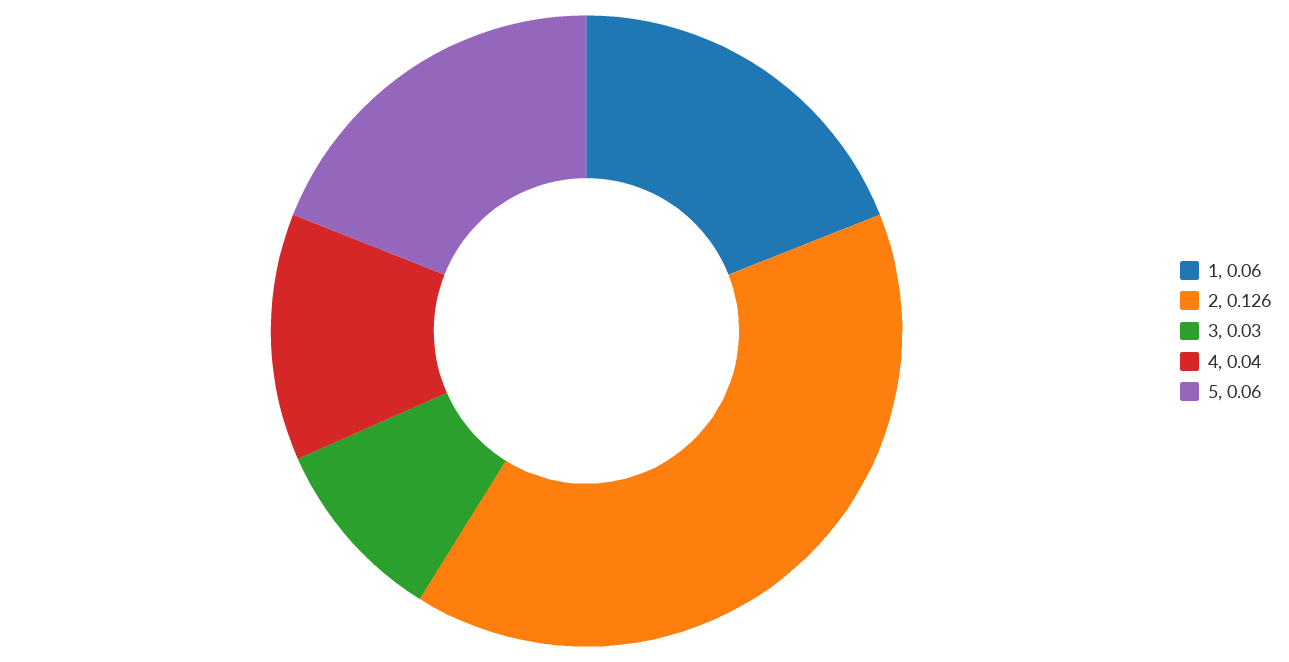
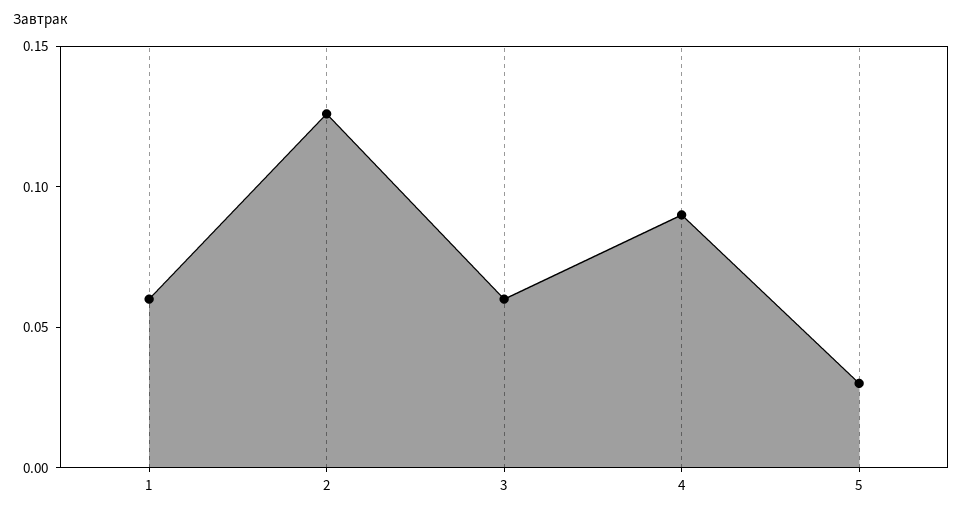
3: 0.03 -> 0.06
4: 0.04 -> 0.09
5: 0.06 -> 0.03

